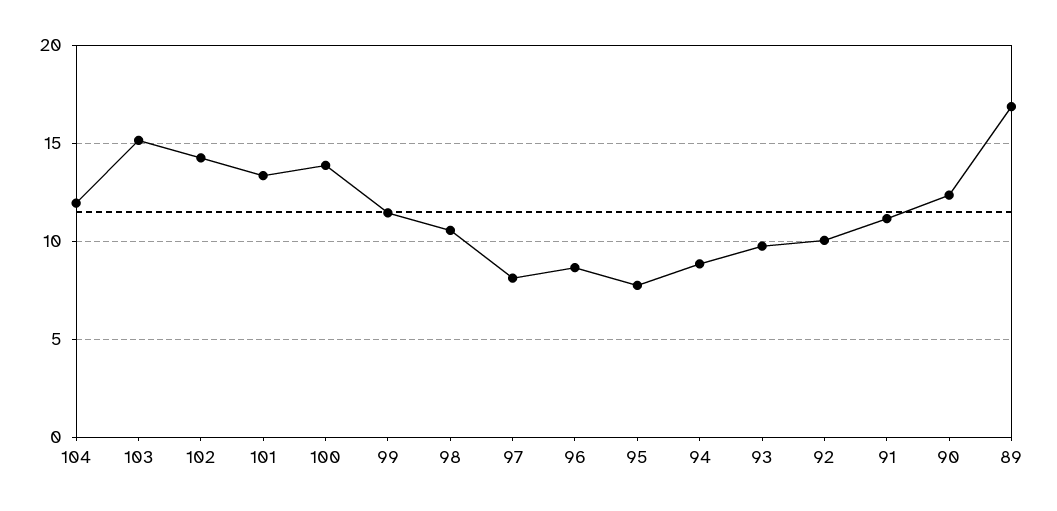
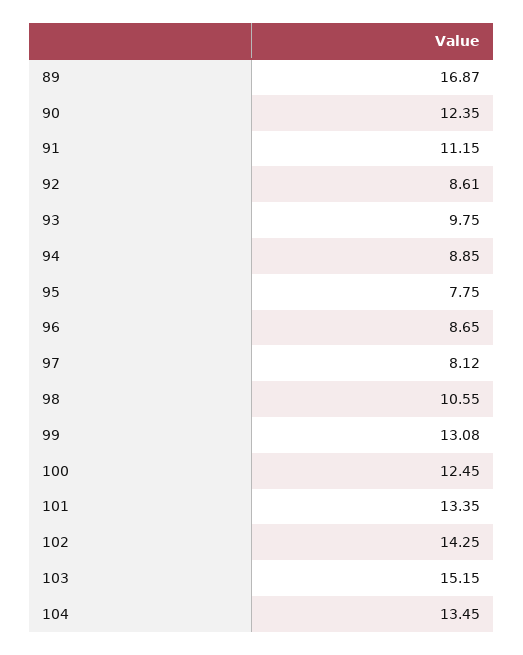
104: 12 -> 13.45
100: 14 -> 12.45
99: 11.5 -> 13.08
92: 10 -> 8.61

